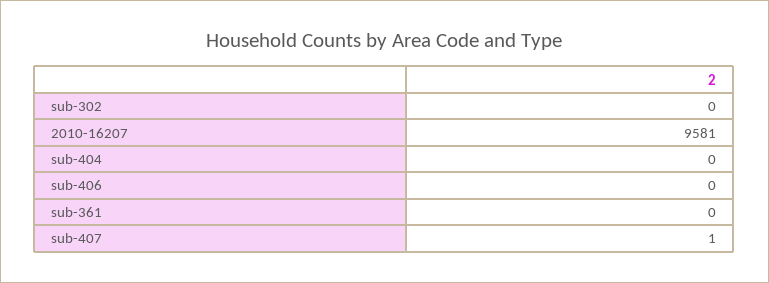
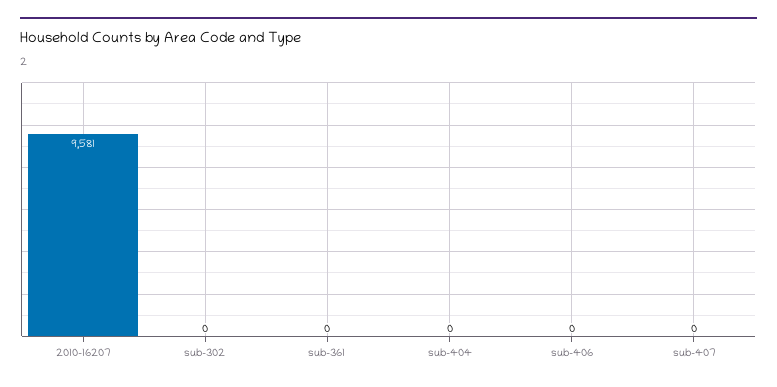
sub-407: 1 -> 0

